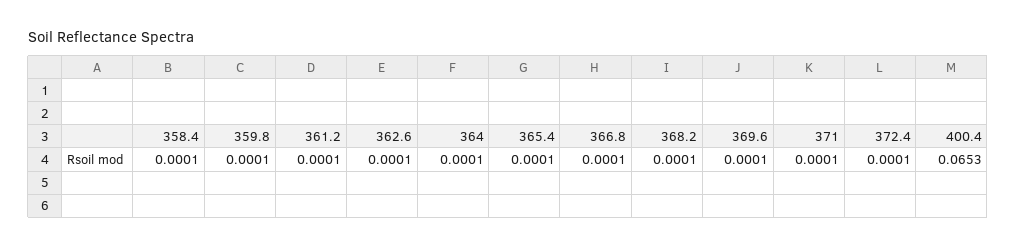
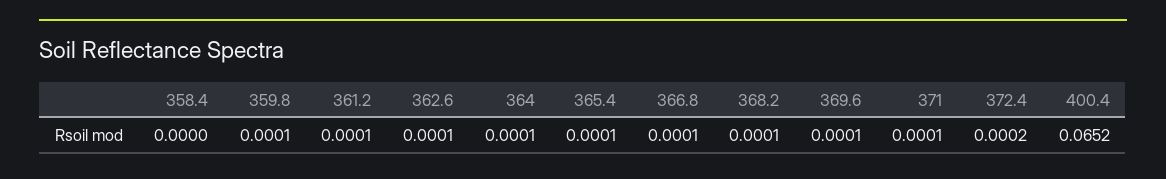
358.4: 0.0001 -> 0
372.4: 0.0001 -> 0.0002
400.4: 0.0653 -> 0.0652

